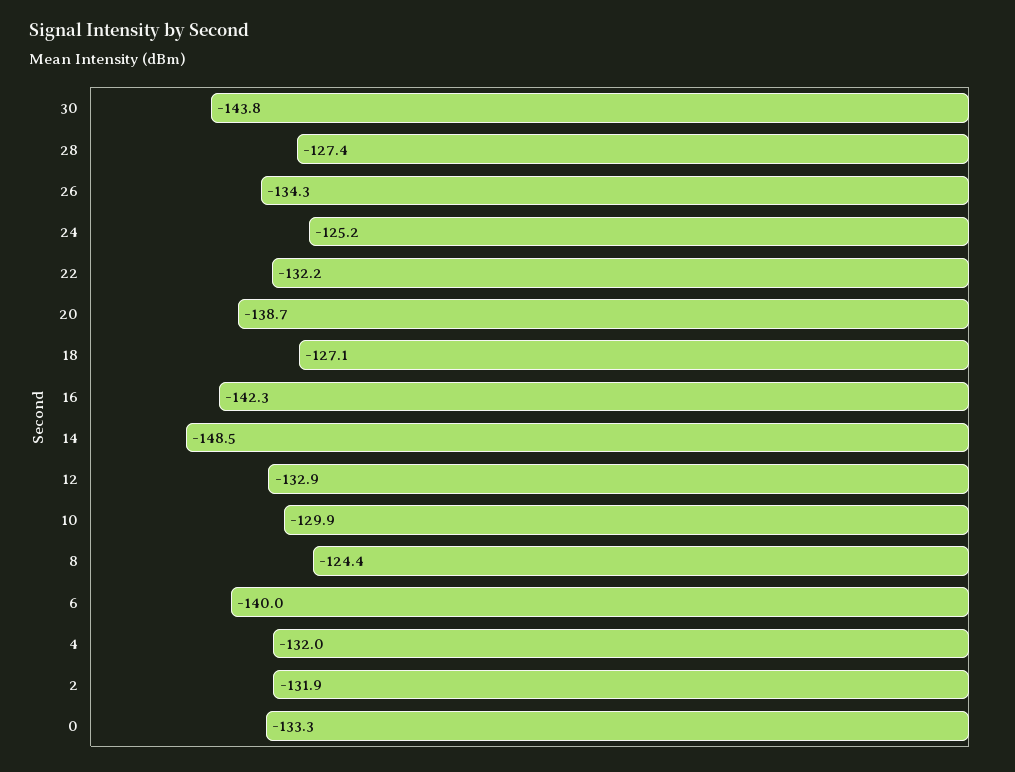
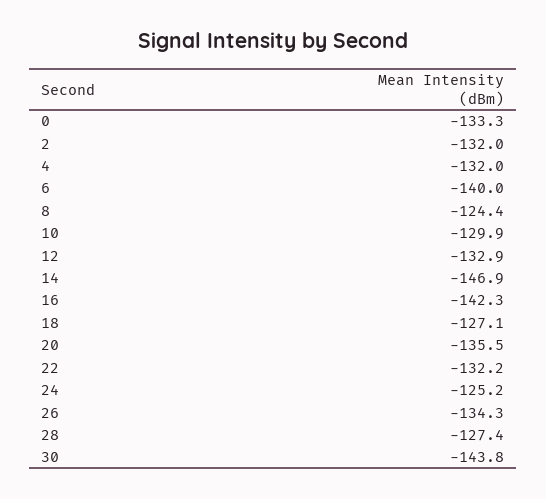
20: -138.7 -> -135.5
14: -148.5 -> -146.9
2: -131.9 -> -132

